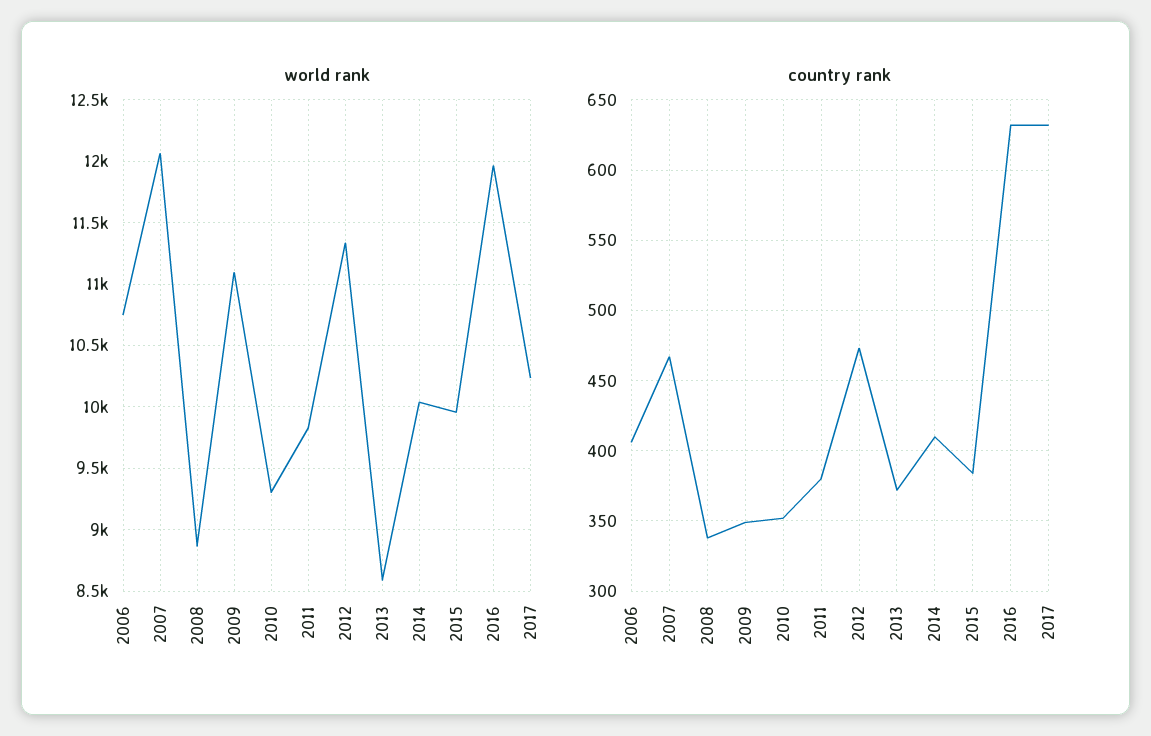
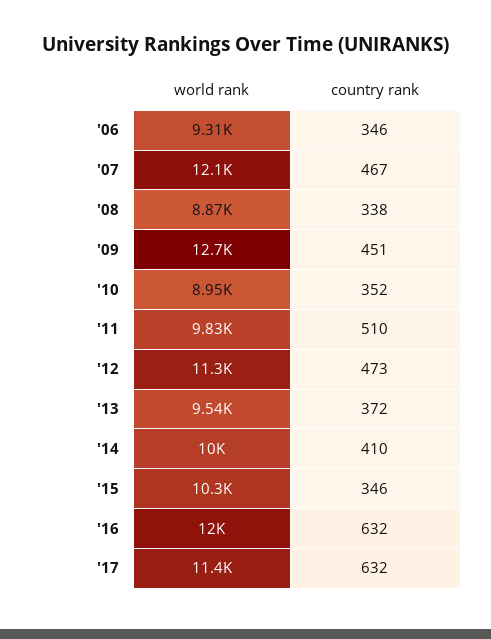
world rank, 2006: 10750 -> 9310
world rank, 2009: 11100 -> 12700
world rank, 2010: 9300 -> 8950
world rank, 2013: 8600 -> 9540
world rank, 2015: 9950 -> 10300
world rank, 2017: 10250 -> 11400
country rank, 2006: 405 -> 346
country rank, 2009: 350 -> 451
country rank, 2011: 380 -> 510
country rank, 2015: 385 -> 346

